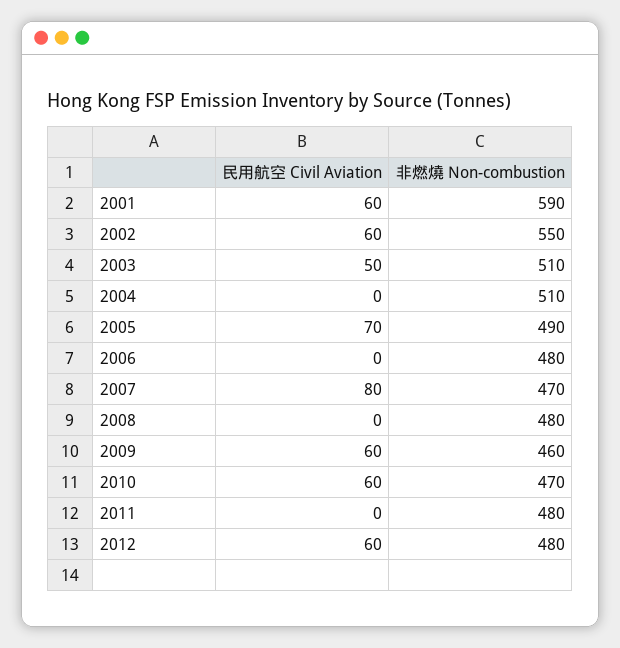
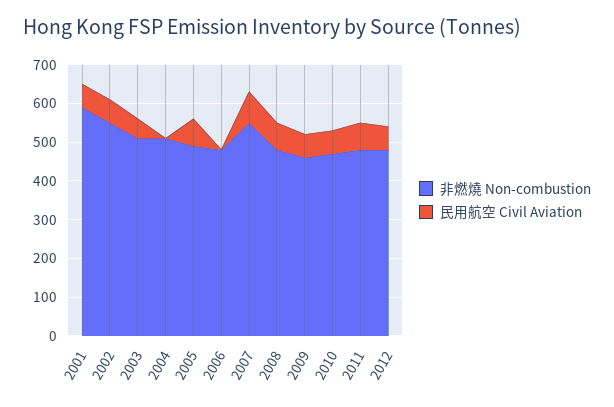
非燃燒 Non-combustion, 2007: 470 -> 550
民用航空 Civil Aviation, 2008: 0 -> 75
民用航空 Civil Aviation, 2011: 0 -> 75

